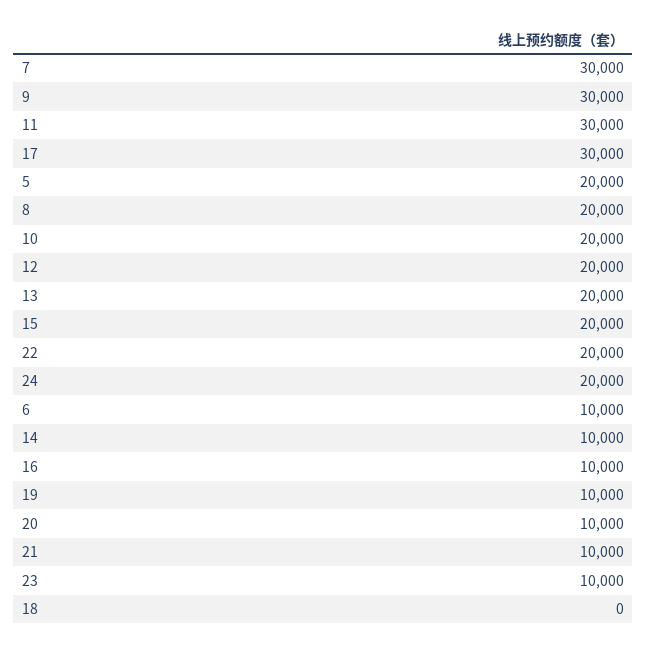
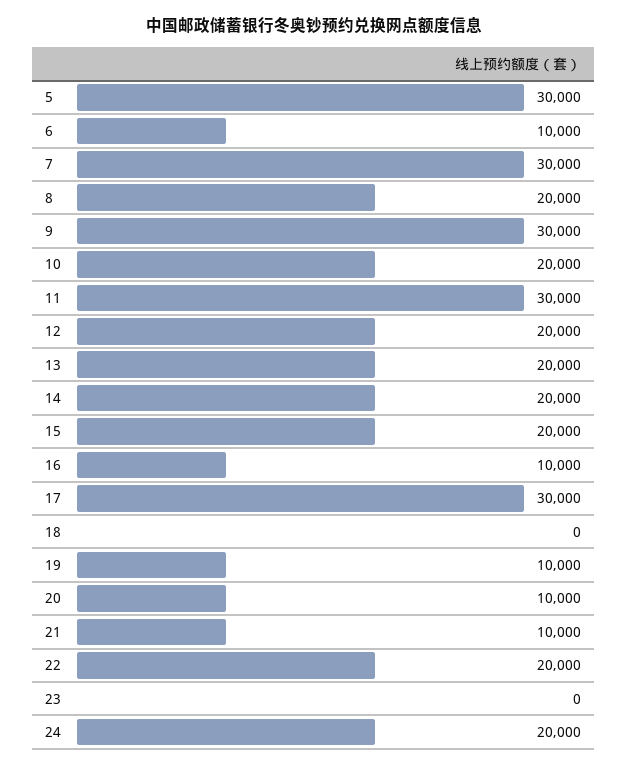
5: 20000 -> 30000
14: 10000 -> 20000
23: 10000 -> 0

